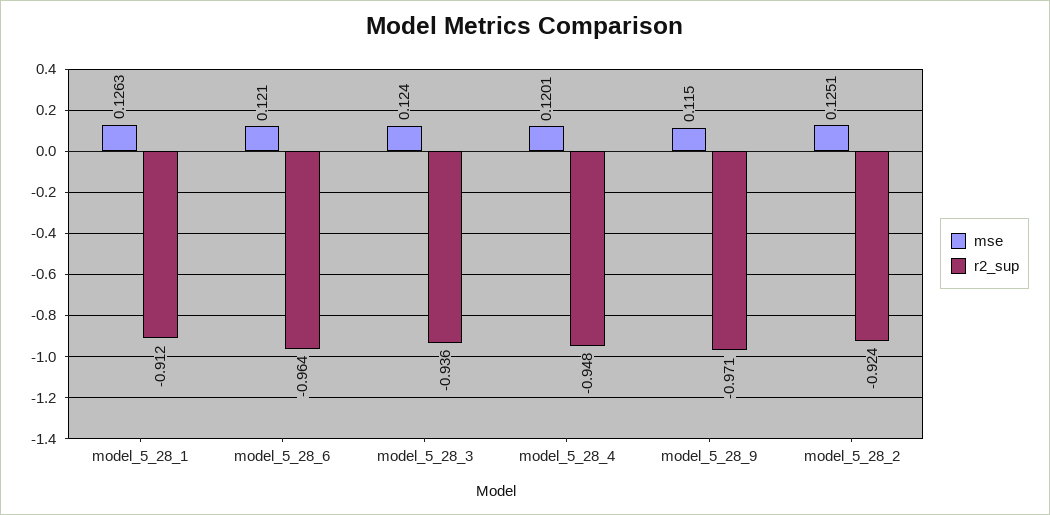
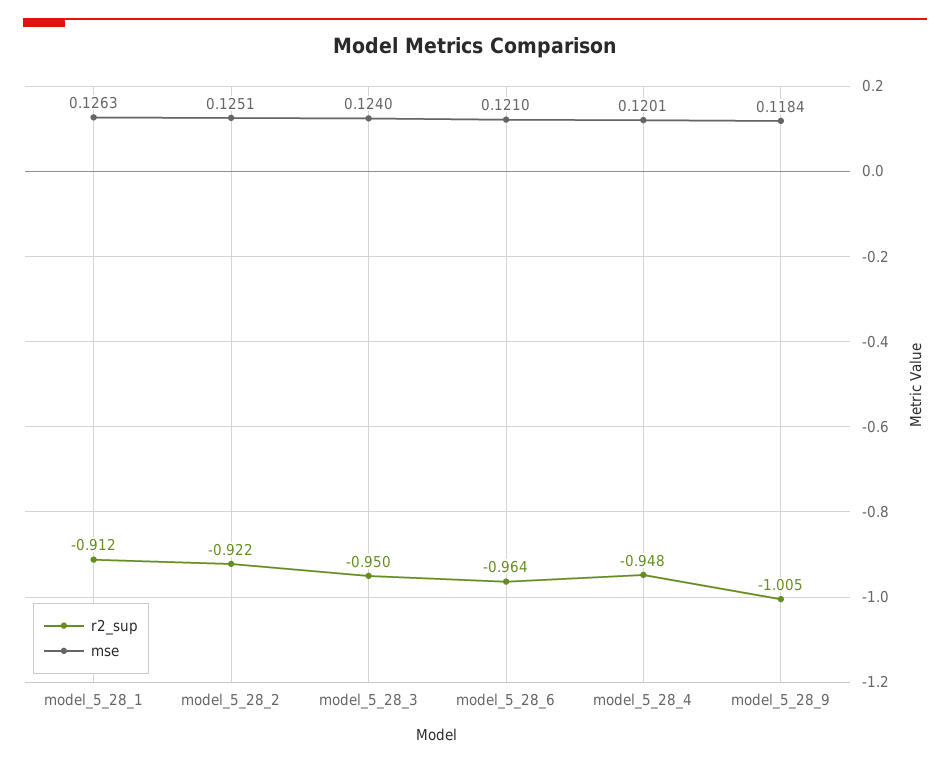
r2_sup, model_5_28_3: -0.936 -> -0.95
mse, model_5_28_9: 0.115 -> 0.1184
r2_sup, model_5_28_9: -0.971 -> -1.005
r2_sup, model_5_28_2: -0.924 -> -0.922

